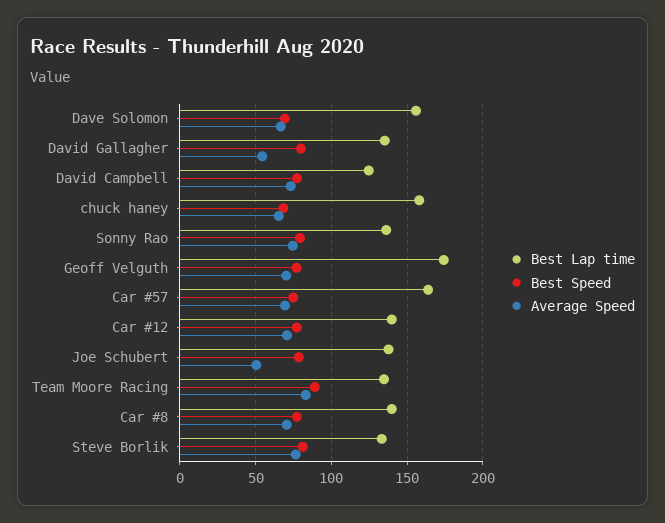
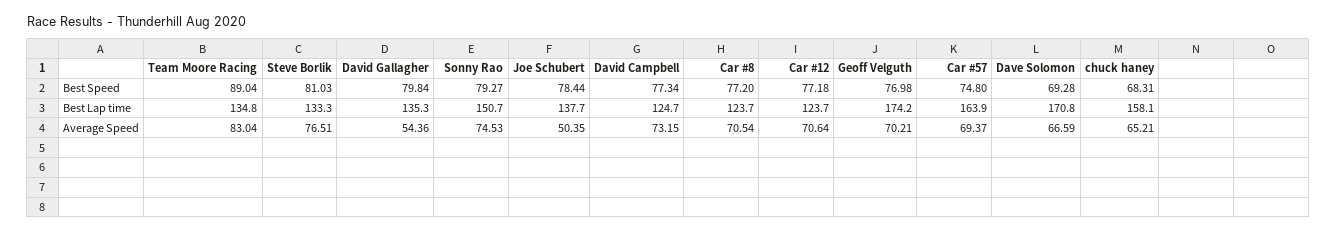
Best Lap time, Dave Solomon: 155 -> 170.8
Best Lap time, Sonny Rao: 135 -> 150.7
Best Lap time, Car #12: 140 -> 123.7
Best Lap time, Car #8: 140 -> 123.7

